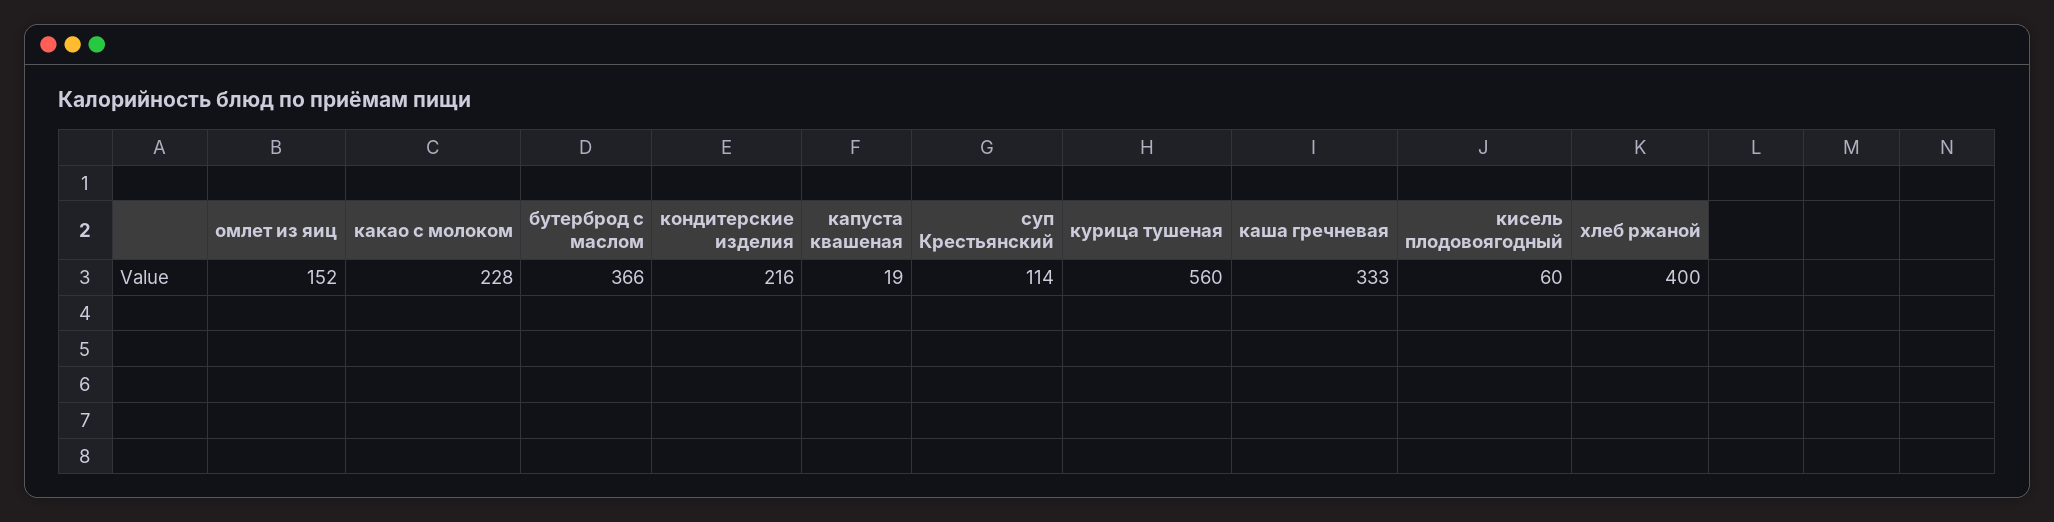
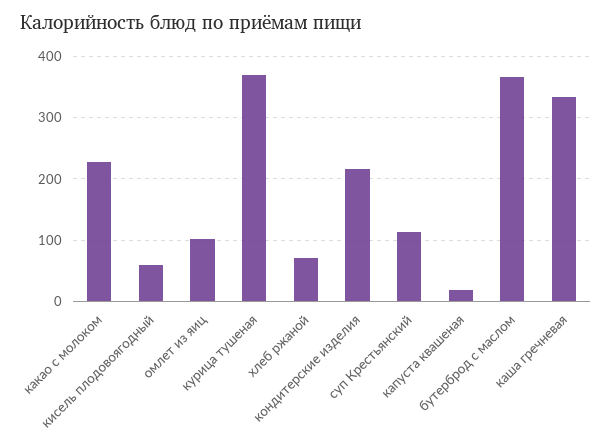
омлет из яиц: 152 -> 100
курица тушеная: 560 -> 370
хлеб ржаной: 400 -> 70

